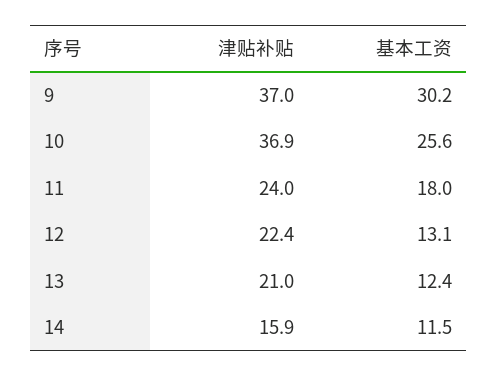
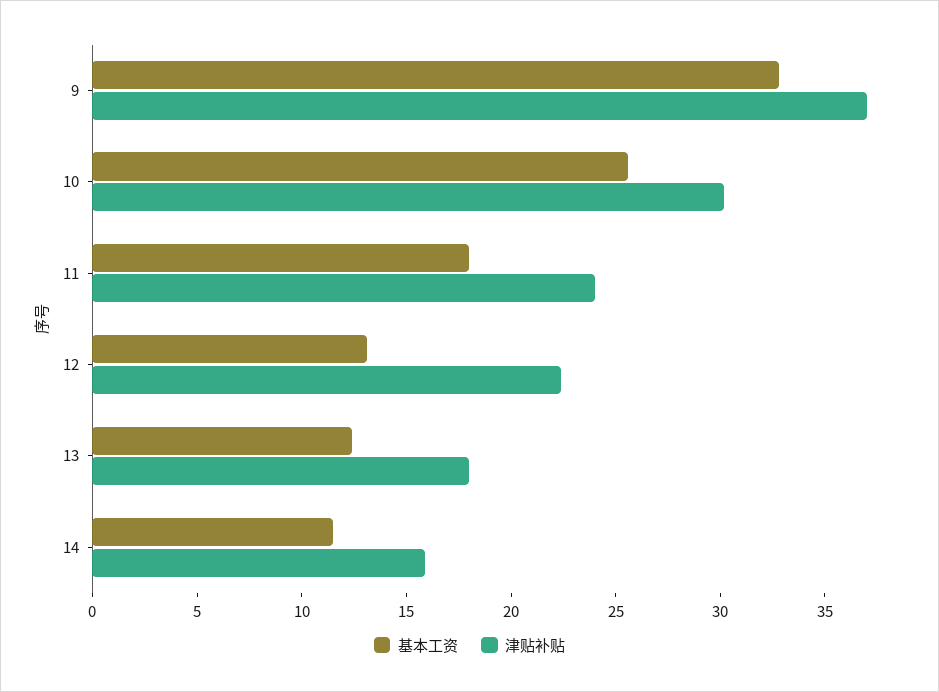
基本工资, 9: 30.2 -> 33
津贴补贴, 10: 36.9 -> 30
津贴补贴, 13: 21 -> 18

